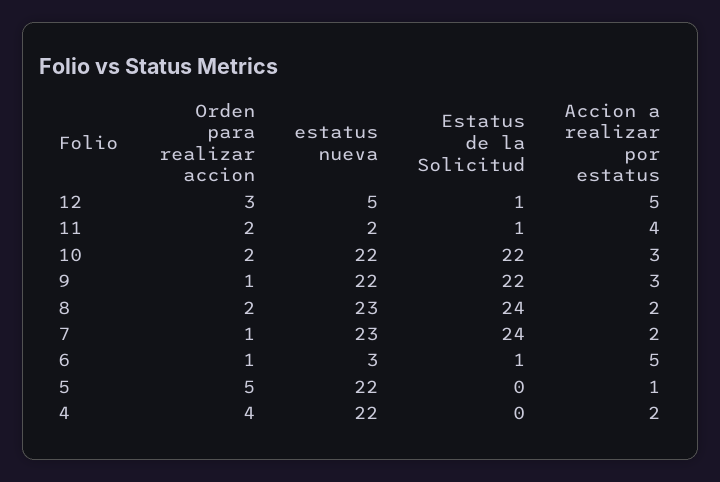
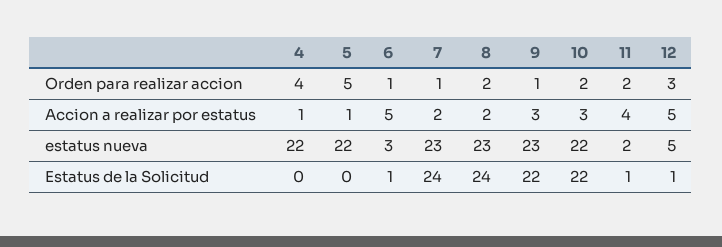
estatus nueva, 9: 22 -> 23
Accion a realizar por estatus, 4: 2 -> 1

